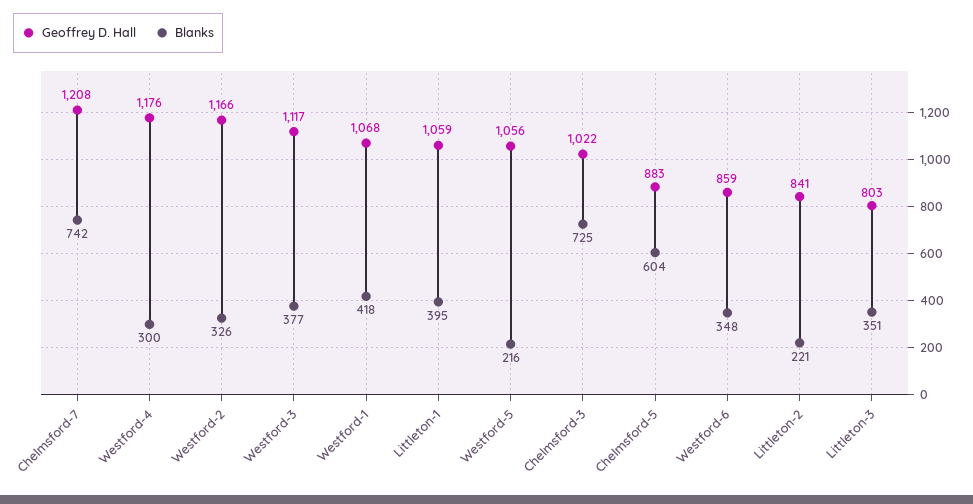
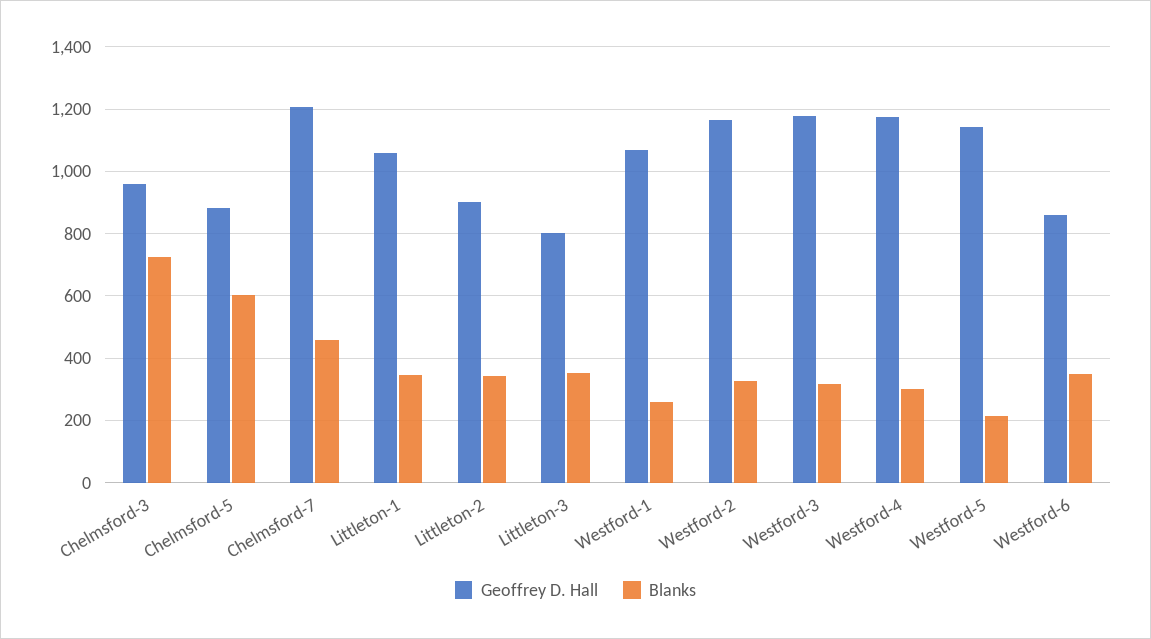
Blanks, Chelmsford-7: 742 -> 460
Geoffrey D. Hall, Westford-3: 1117 -> 1180
Blanks, Westford-3: 377 -> 320
Blanks, Westford-1: 418 -> 260
Blanks, Littleton-1: 395 -> 340
Geoffrey D. Hall, Westford-5: 1056 -> 1140
Geoffrey D. Hall, Chelmsford-3: 1022 -> 960
Geoffrey D. Hall, Littleton-2: 841 -> 900
Blanks, Littleton-2: 221 -> 340

